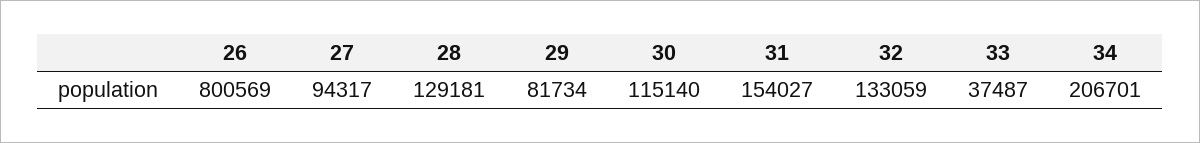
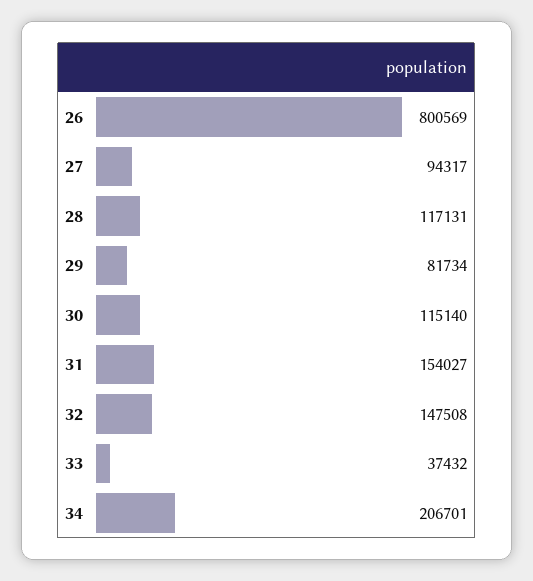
28: 129181 -> 117131
32: 133059 -> 147508
33: 37487 -> 37432

